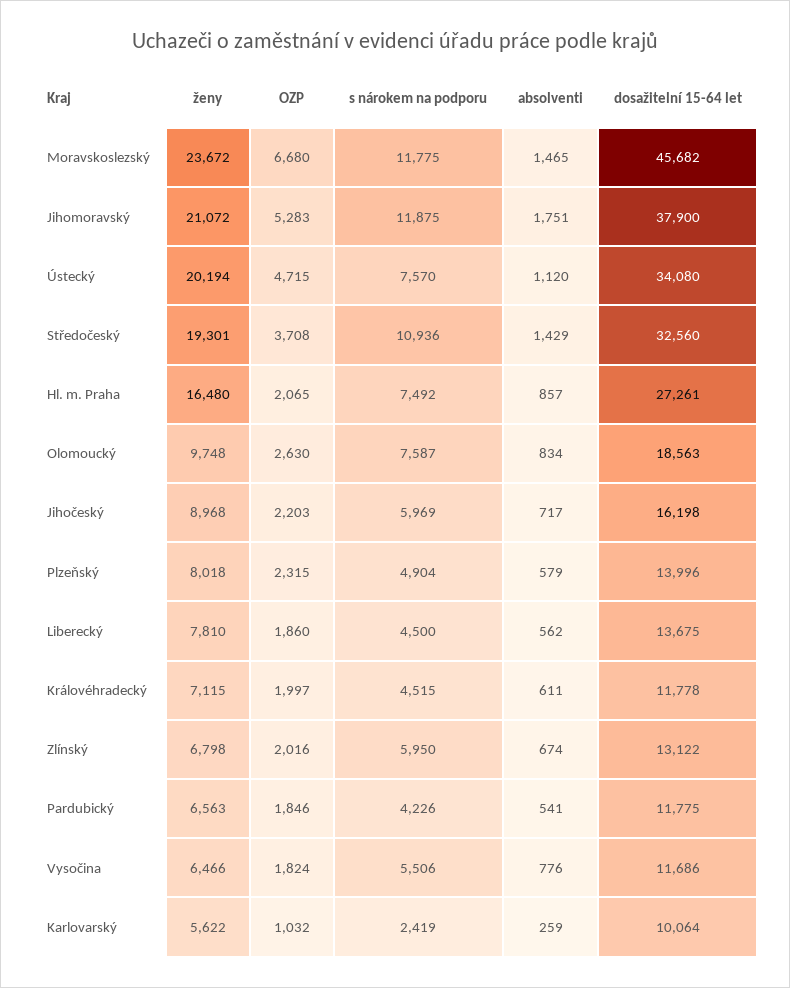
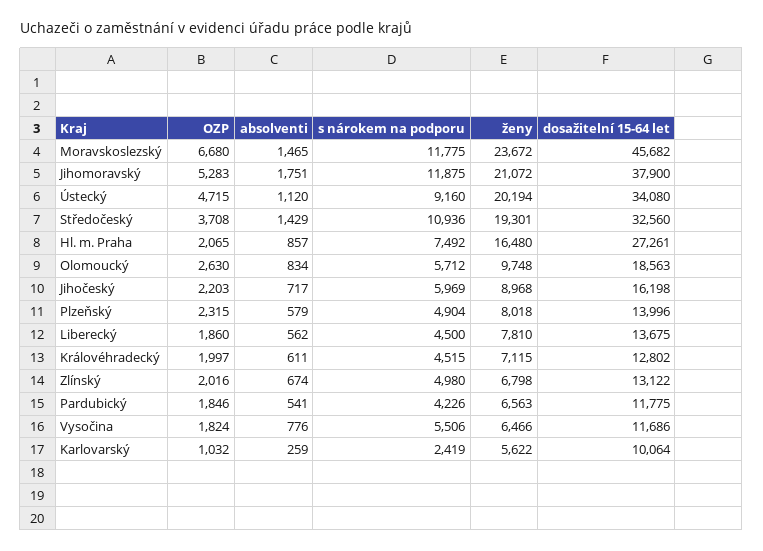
s nárokem na podporu, Ústecký: 7570 -> 9160
s nárokem na podporu, Olomoucký: 7587 -> 5712
dosažitelní 15-64 let, Královéhradecký: 11778 -> 12802
s nárokem na podporu, Zlínský: 5950 -> 4980

